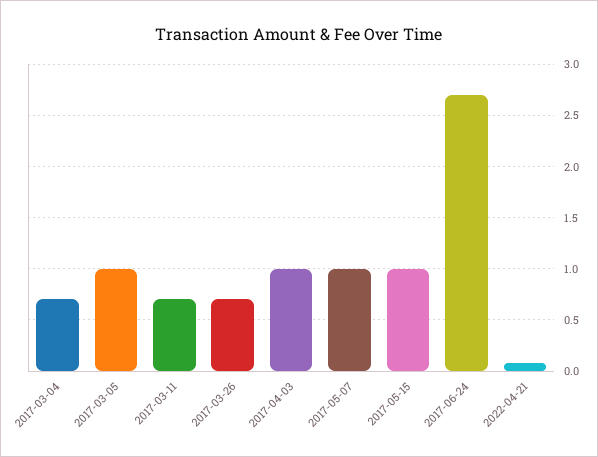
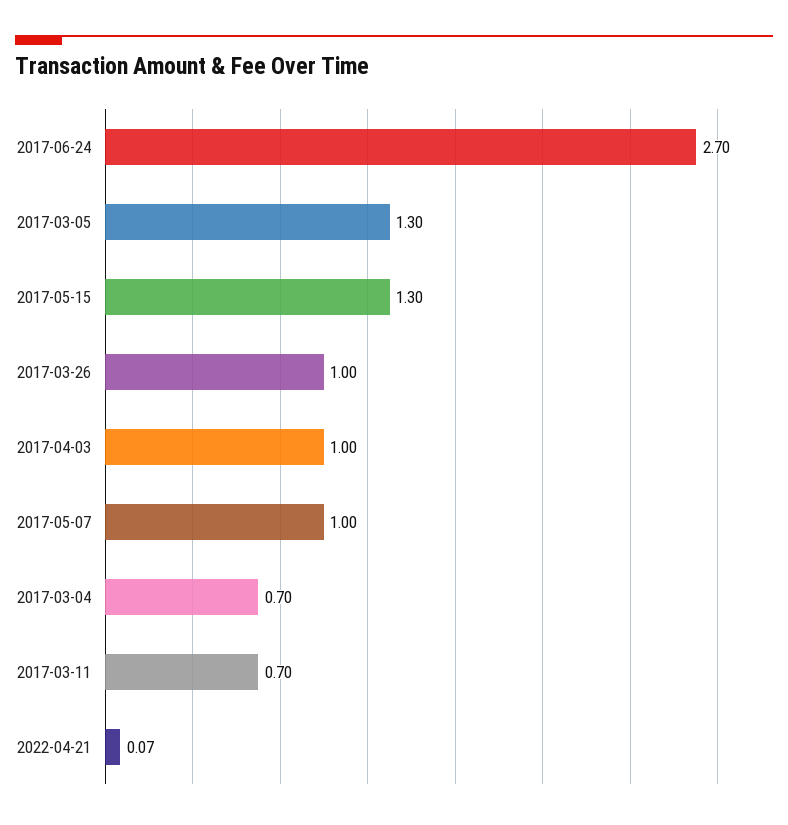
2017-03-05: 1 -> 1.3
2017-03-26: 0.7 -> 1
2017-05-15: 1 -> 1.3

